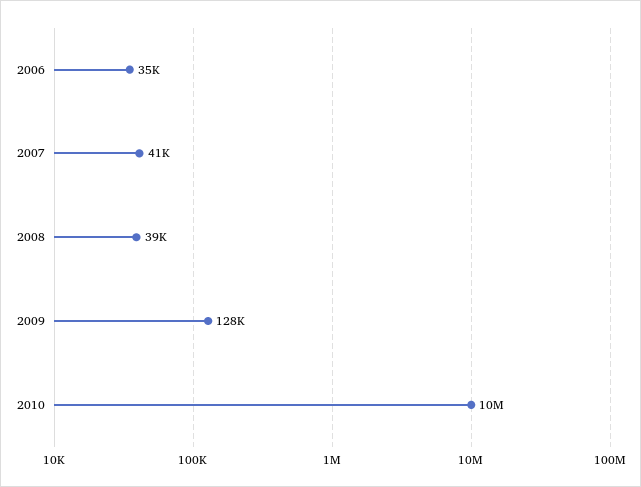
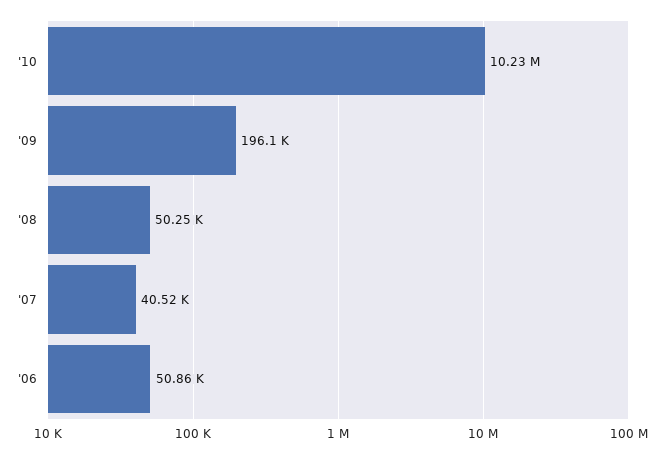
2006: 35000 -> 50860
2008: 39000 -> 50250
2009: 128000 -> 196100

